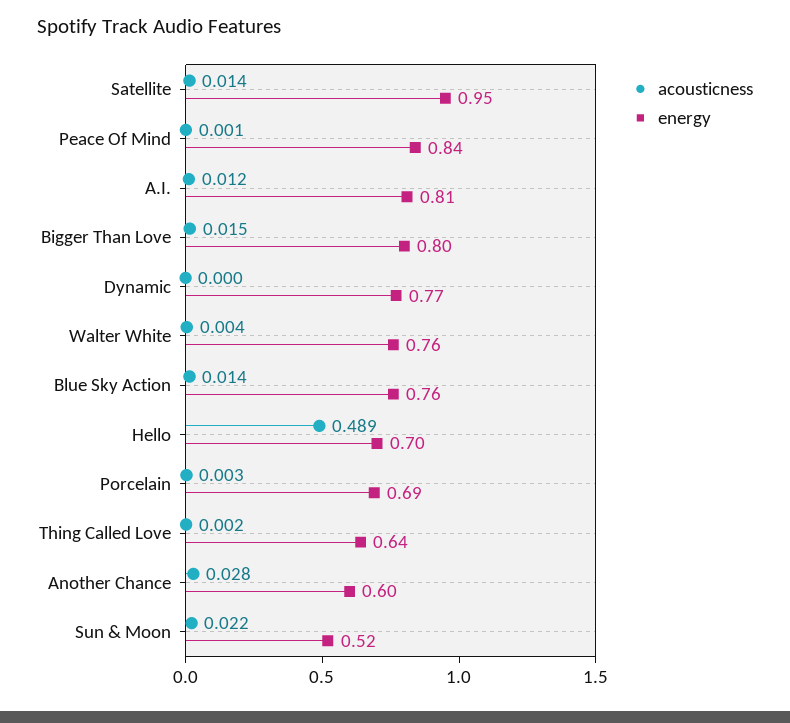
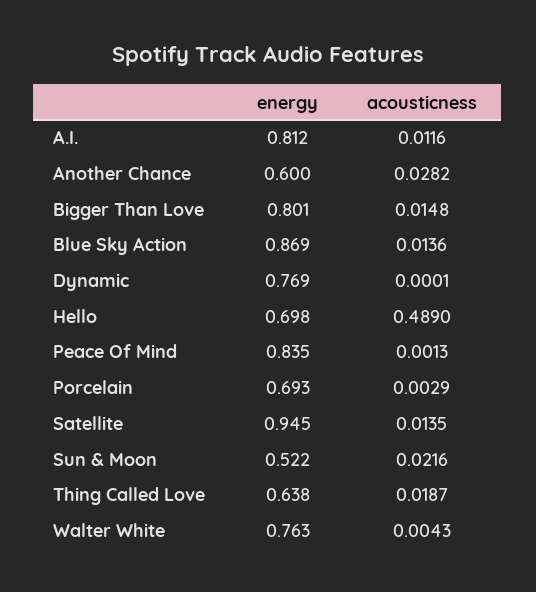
energy, Blue Sky Action: 0.76 -> 0.869
acousticness, Thing Called Love: 0.002 -> 0.0187

